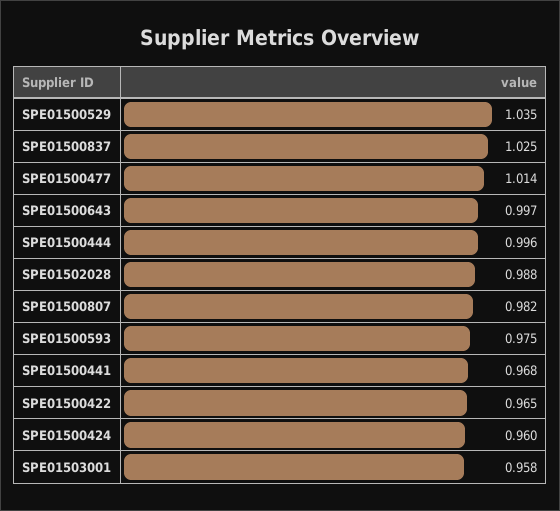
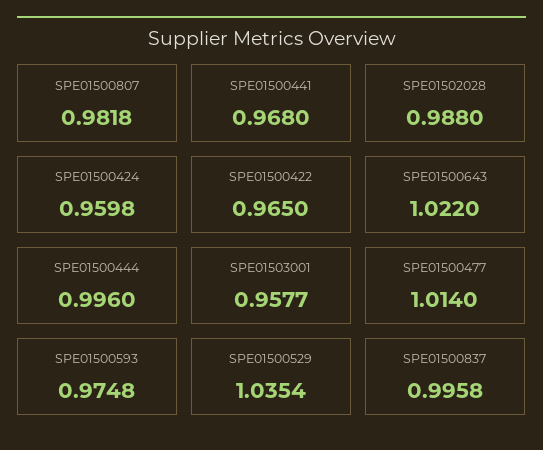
SPE01500837: 1.025 -> 0.9958
SPE01500643: 0.997 -> 1.022

